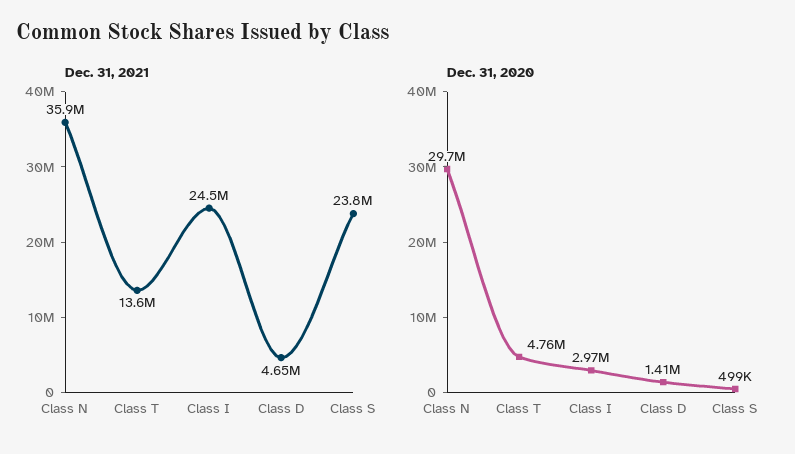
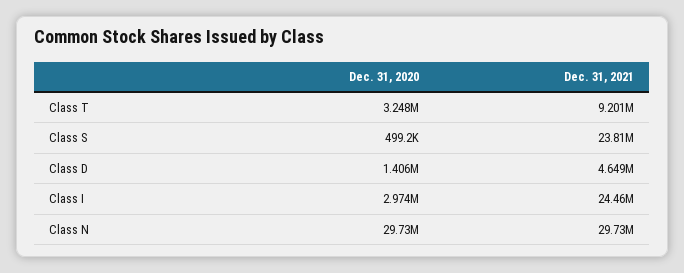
Dec. 31, 2021, Class N: 35900000 -> 29730000
Dec. 31, 2021, Class T: 13600000 -> 9201000
Dec. 31, 2020, Class T: 4760000 -> 3248000

